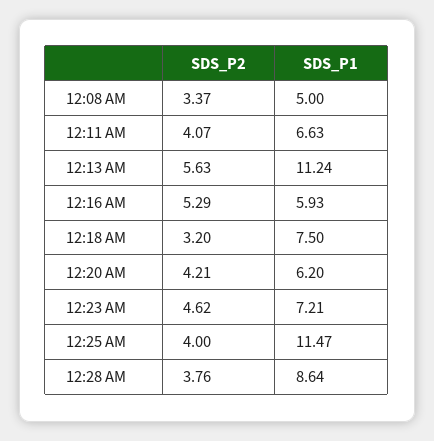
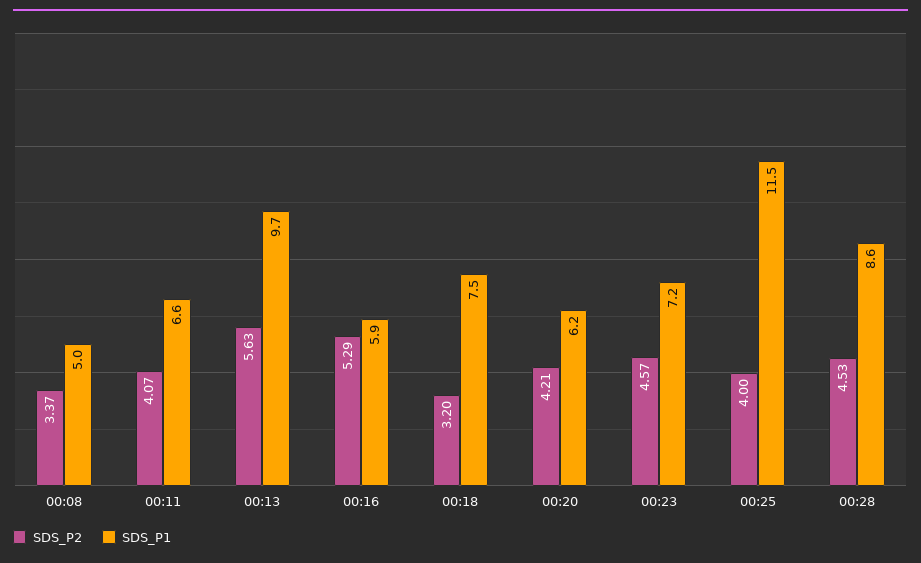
SDS_P1, 12:13 AM: 11.24 -> 9.7
SDS_P2, 12:23 AM: 4.62 -> 4.57
SDS_P2, 12:28 AM: 3.76 -> 4.53

